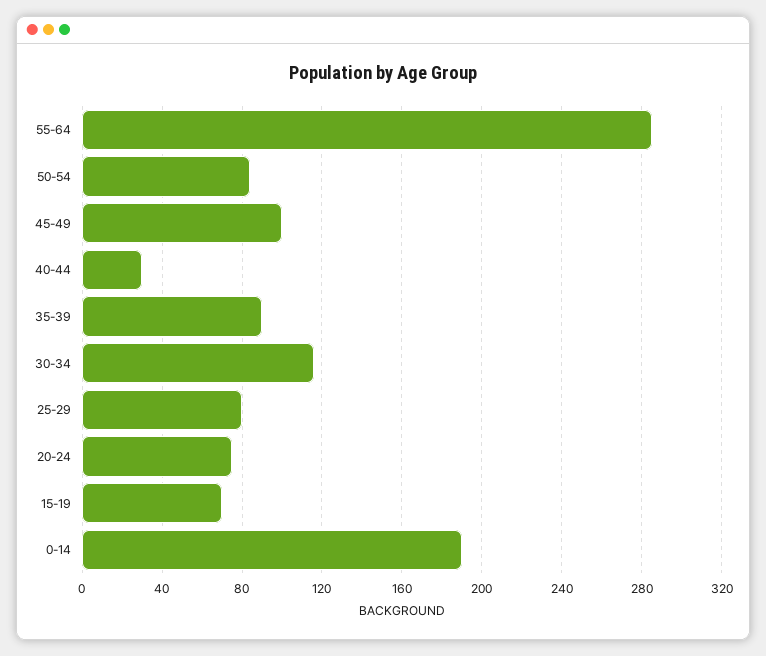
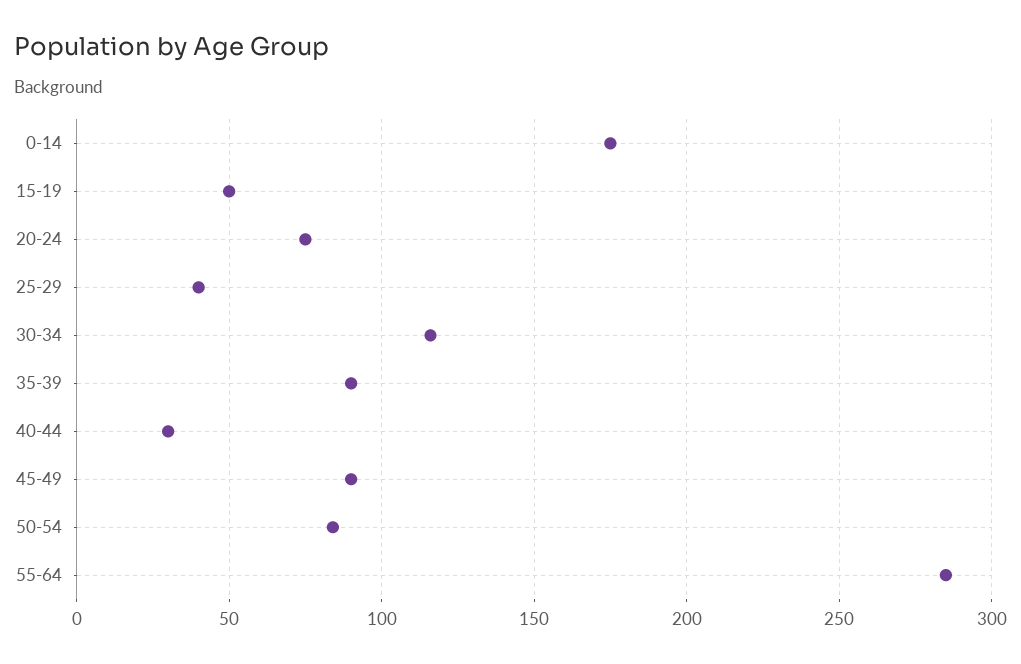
45-49: 100 -> 90
25-29: 80 -> 40
15-19: 70 -> 50
0-14: 190 -> 175

